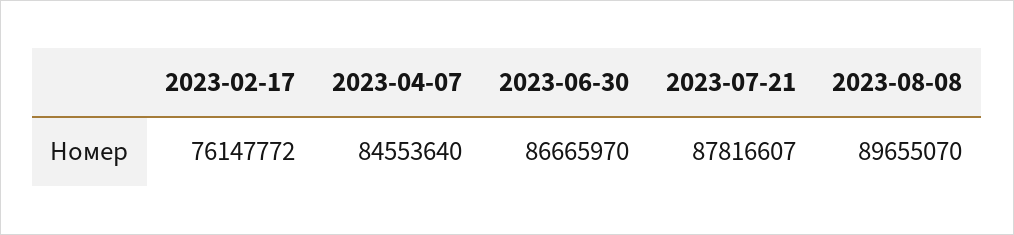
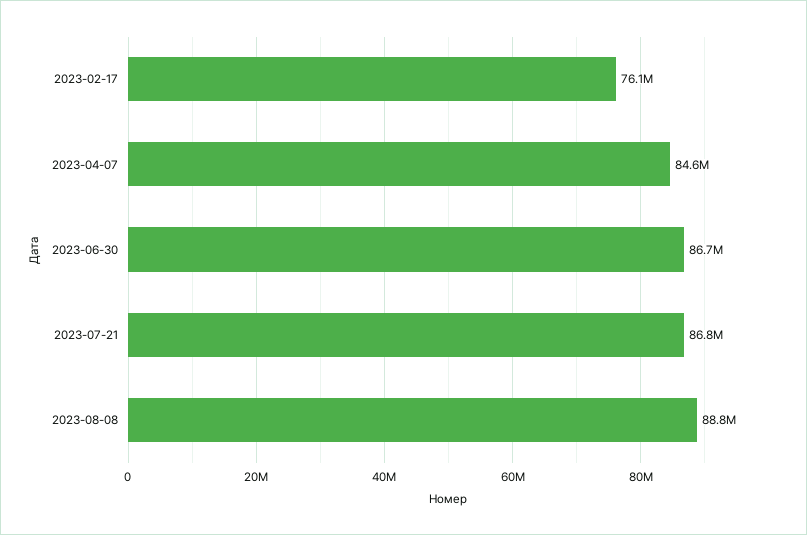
2023-07-21: 87816607 -> 86800000
2023-08-08: 89655070 -> 88800000

